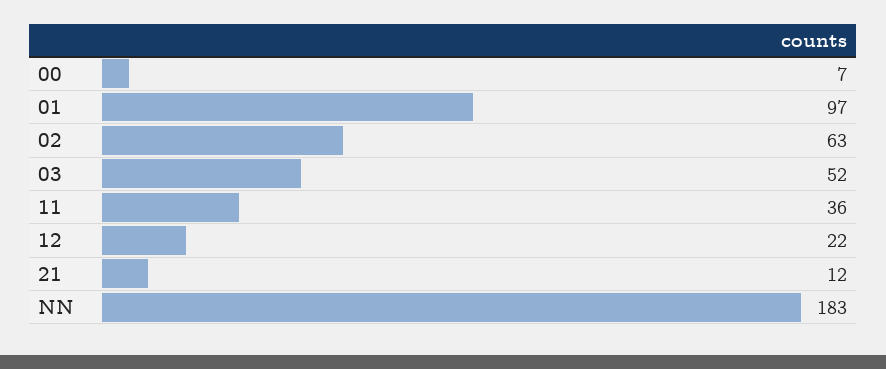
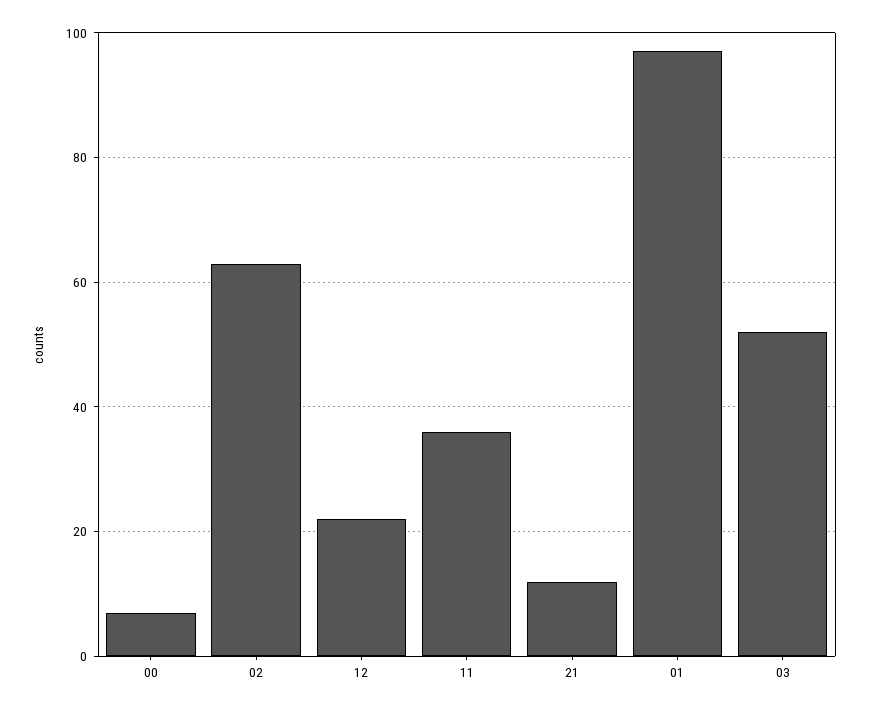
NN: 183 -> none

